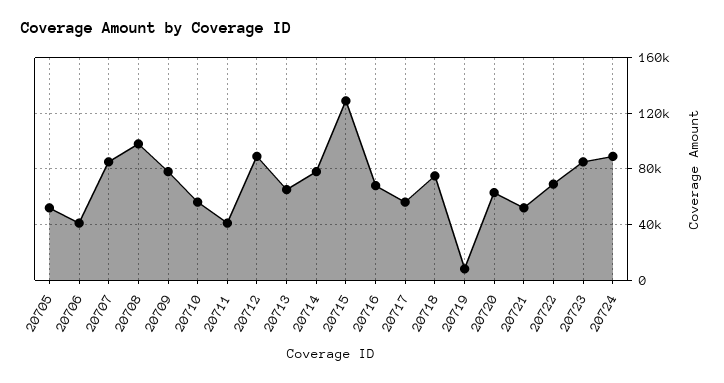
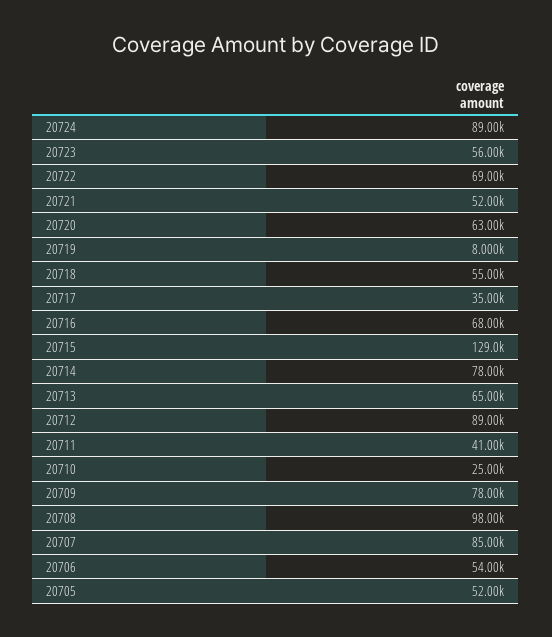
20706: 40000 -> 54000
20710: 55000 -> 25000
20717: 55000 -> 35000
20718: 75000 -> 55000
20723: 85000 -> 56000

